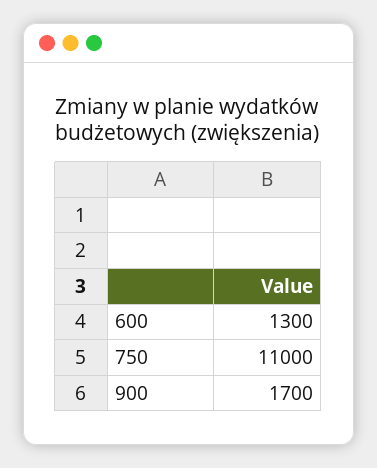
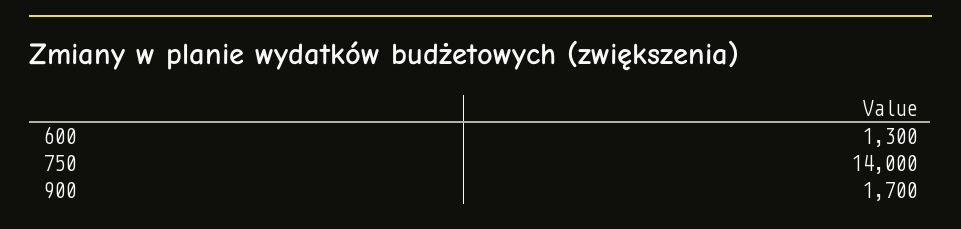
750: 11000 -> 14000

